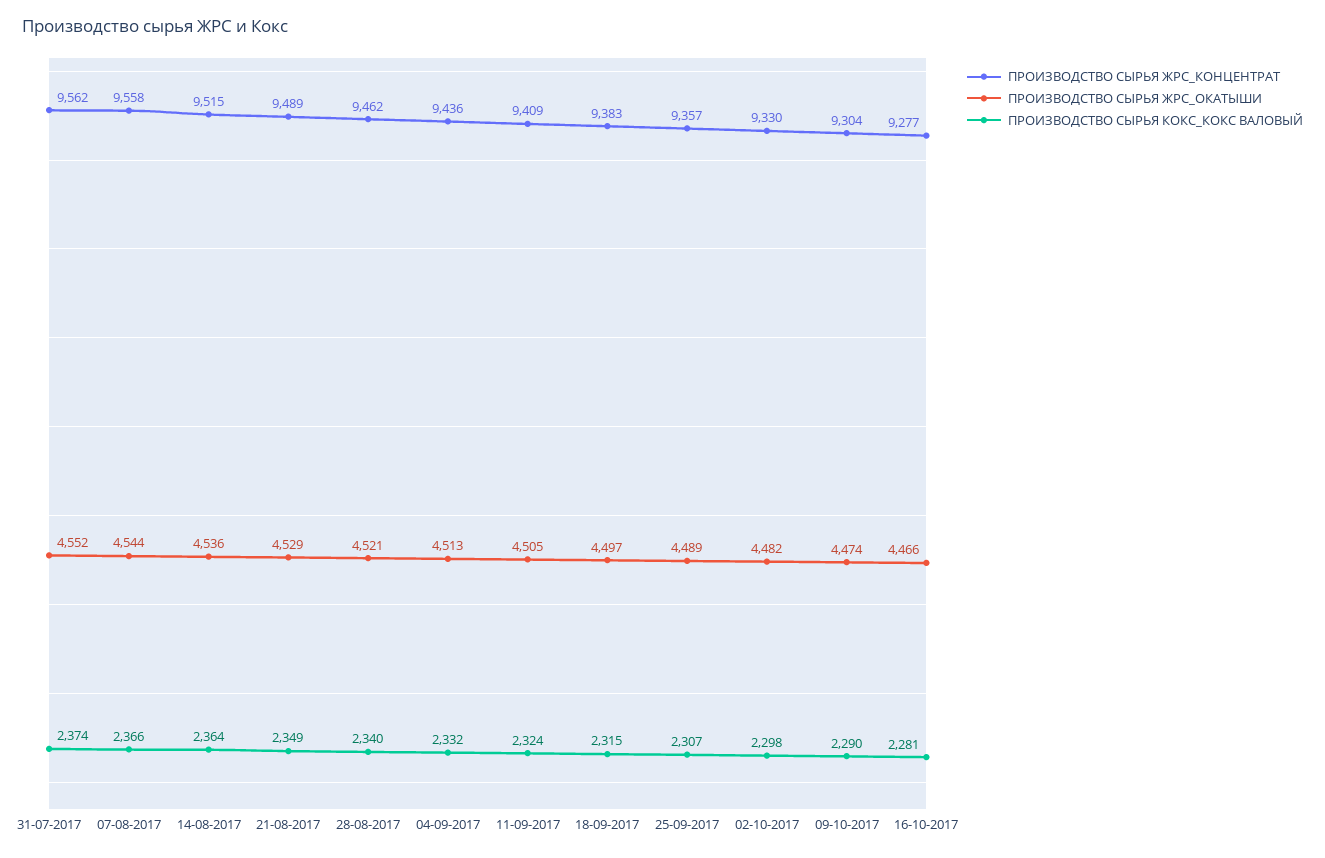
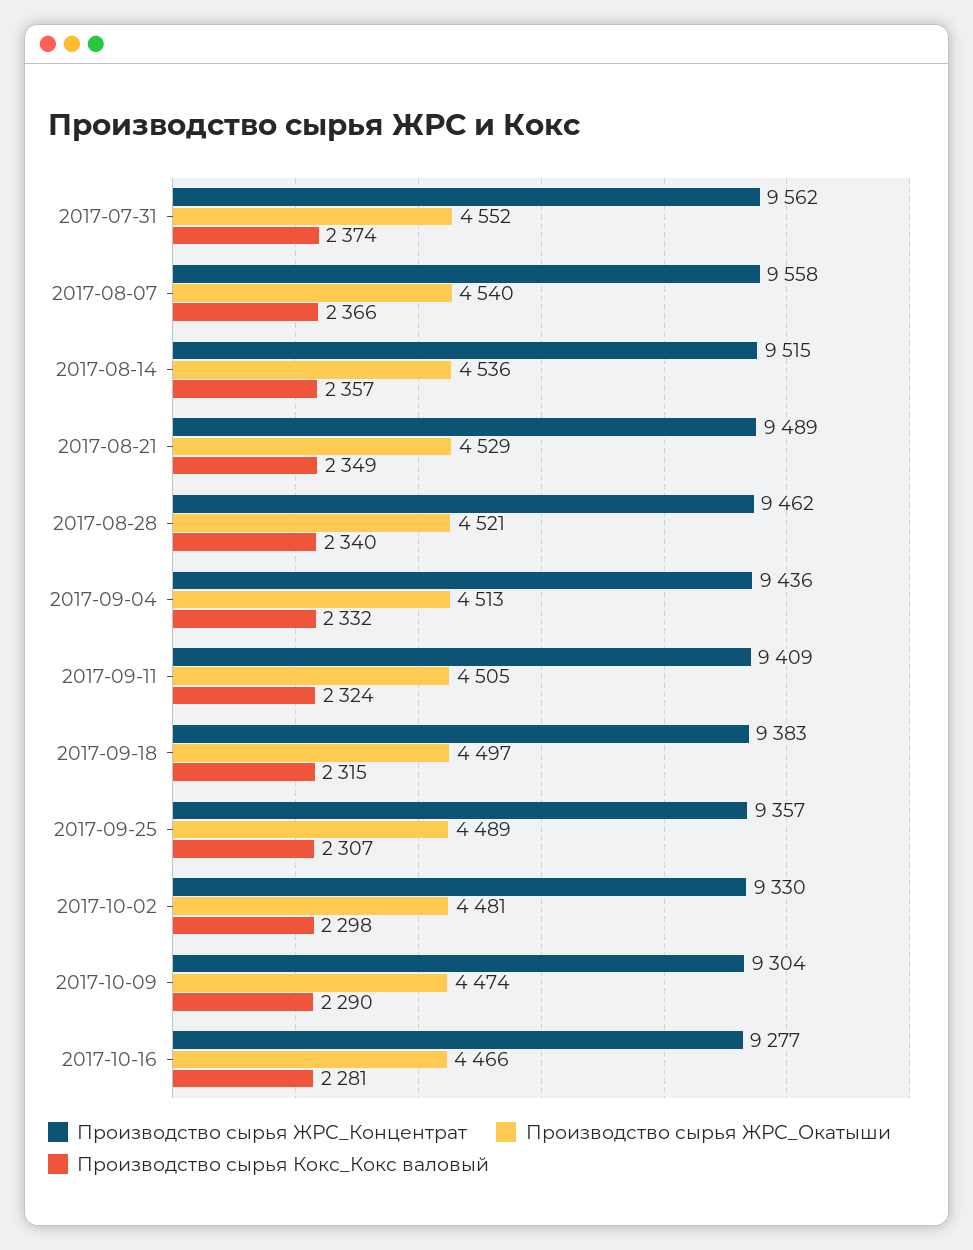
ПРОИЗВОДСТВО СЫРЬЯ ЖРС_ОКАТЫШИ, 07-08-2017: 4544 -> 4540
ПРОИЗВОДСТВО СЫРЬЯ КОКС_КОКС ВАЛОВЫЙ, 14-08-2017: 2364 -> 2357
ПРОИЗВОДСТВО СЫРЬЯ ЖРС_ОКАТЫШИ, 02-10-2017: 4482 -> 4481

